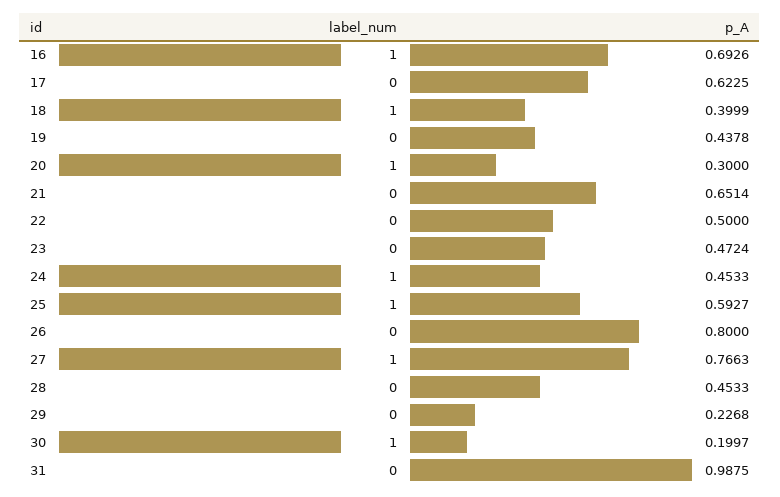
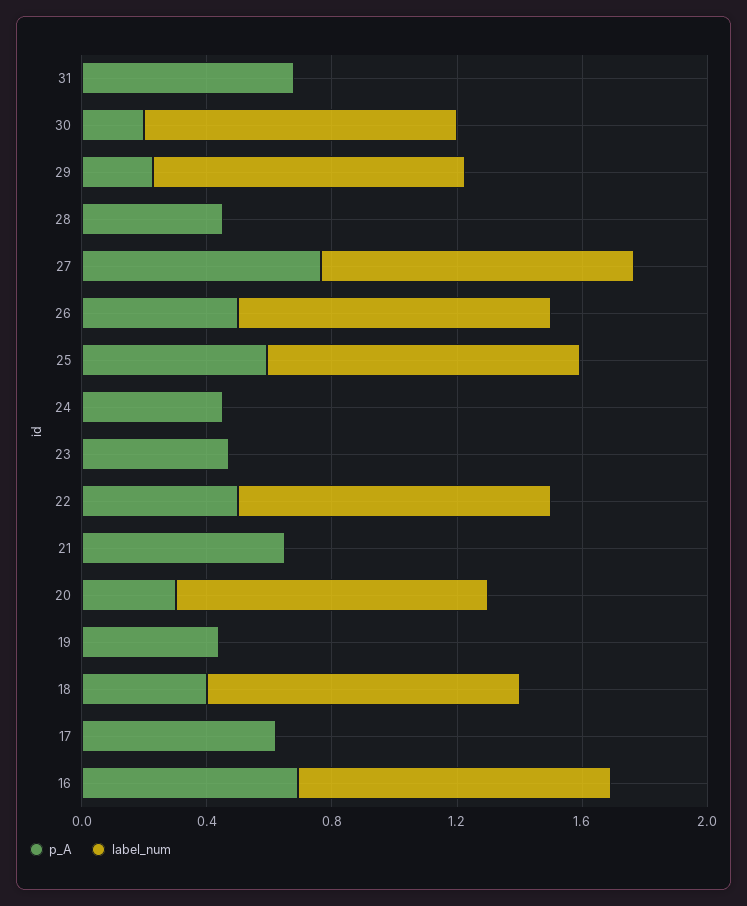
label_num, 22: 0 -> 1
label_num, 24: 1 -> 0
label_num, 26: 0 -> 1
p_A, 26: 0.8 -> 0.5
label_num, 29: 0 -> 1
p_A, 31: 0.9875 -> 0.7

